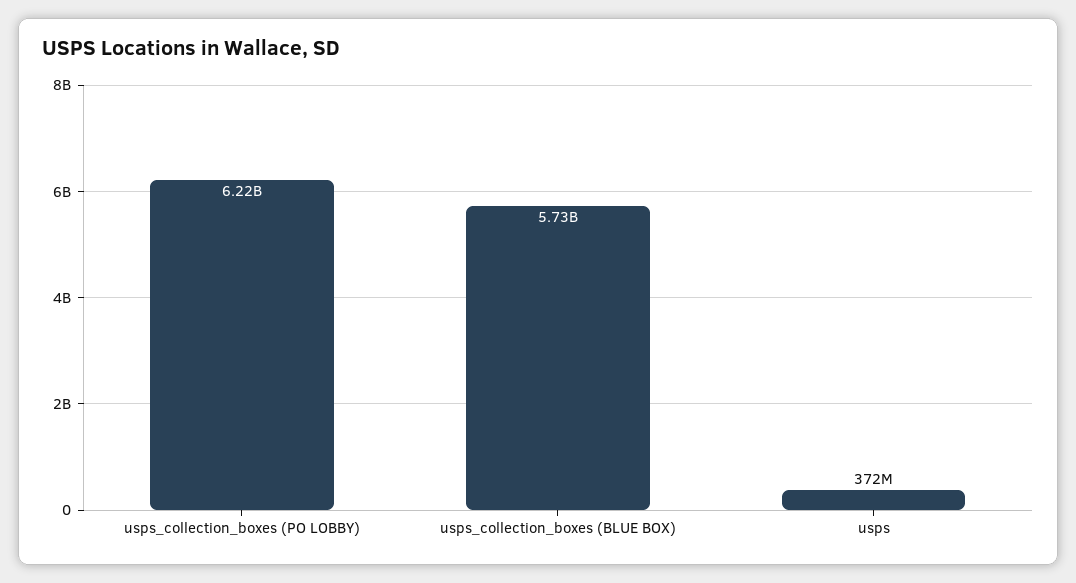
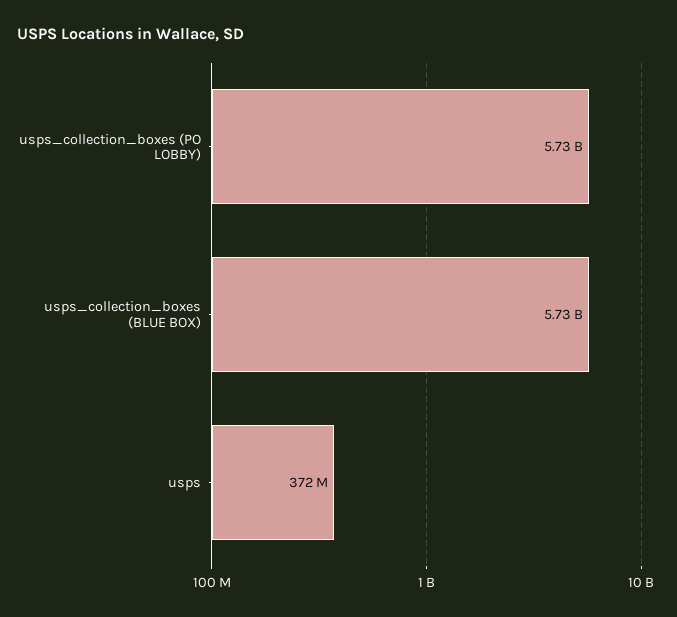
usps_collection_boxes (PO LOBBY): 6220000000 -> 5730000000

